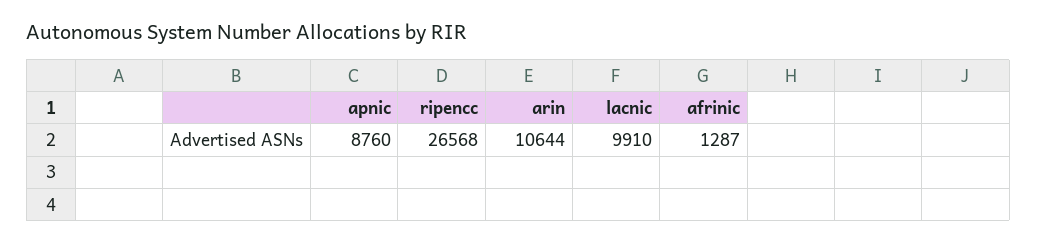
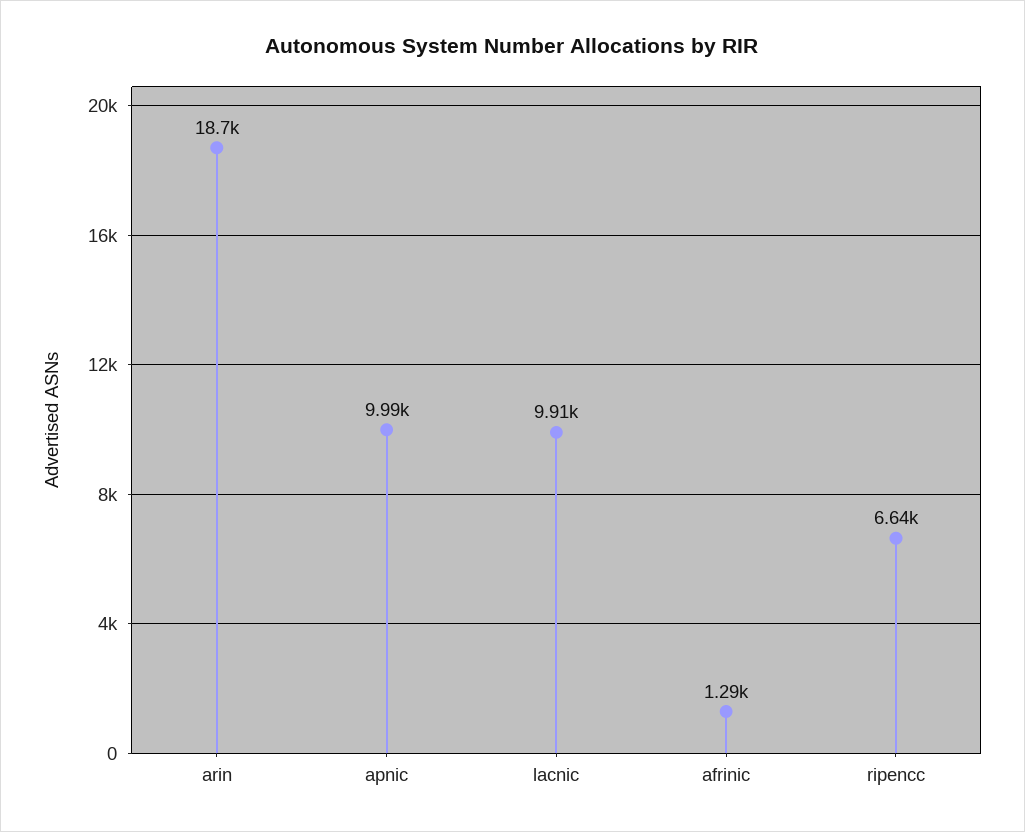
apnic: 8760 -> 9990
ripencc: 26568 -> 6640
arin: 10644 -> 18700

